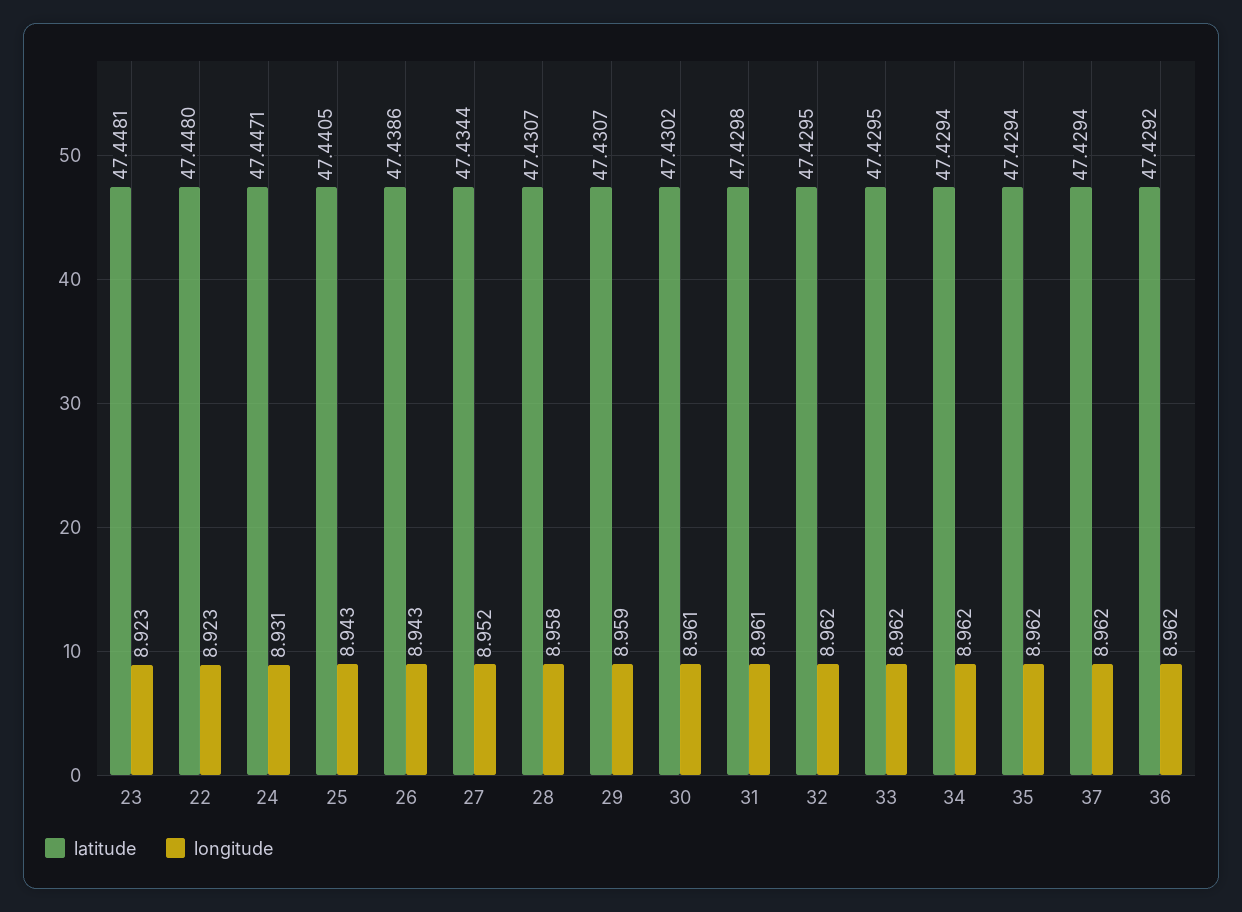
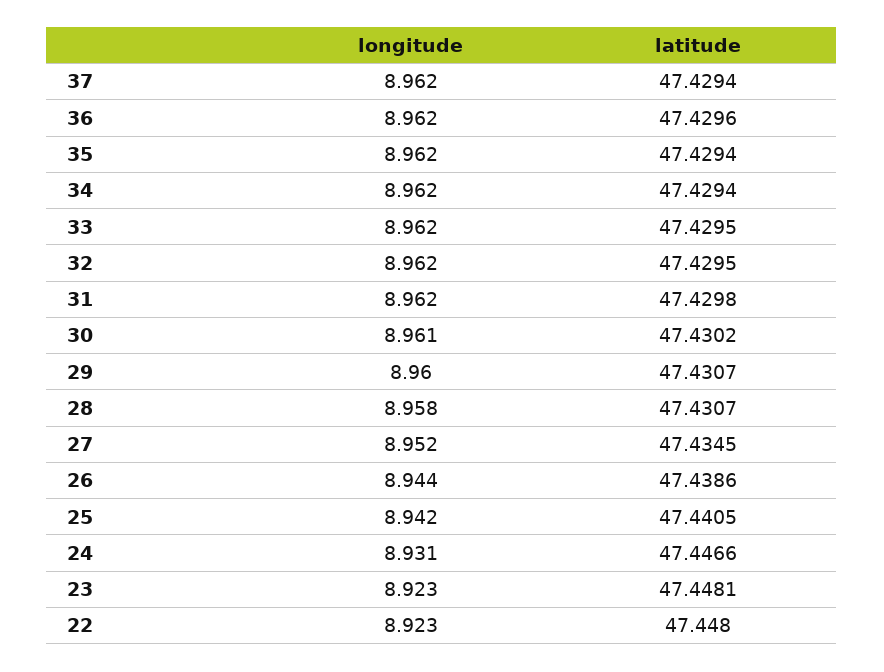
latitude, 24: 47.4471 -> 47.4466
longitude, 25: 8.943 -> 8.942
longitude, 26: 8.943 -> 8.944
latitude, 27: 47.4344 -> 47.4345
longitude, 29: 8.959 -> 8.96
longitude, 31: 8.961 -> 8.962
latitude, 36: 47.4292 -> 47.4296

